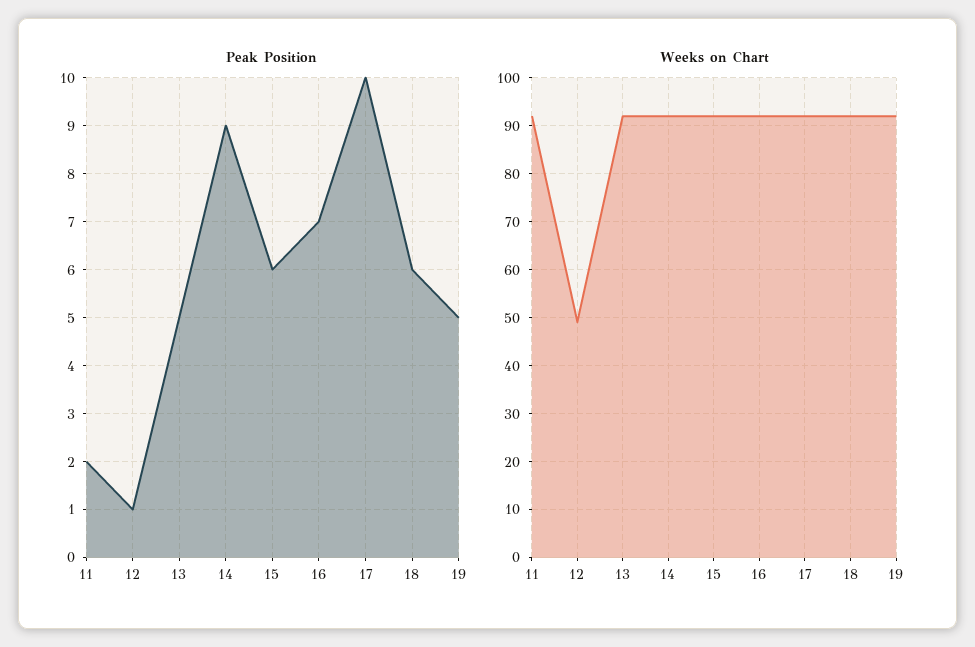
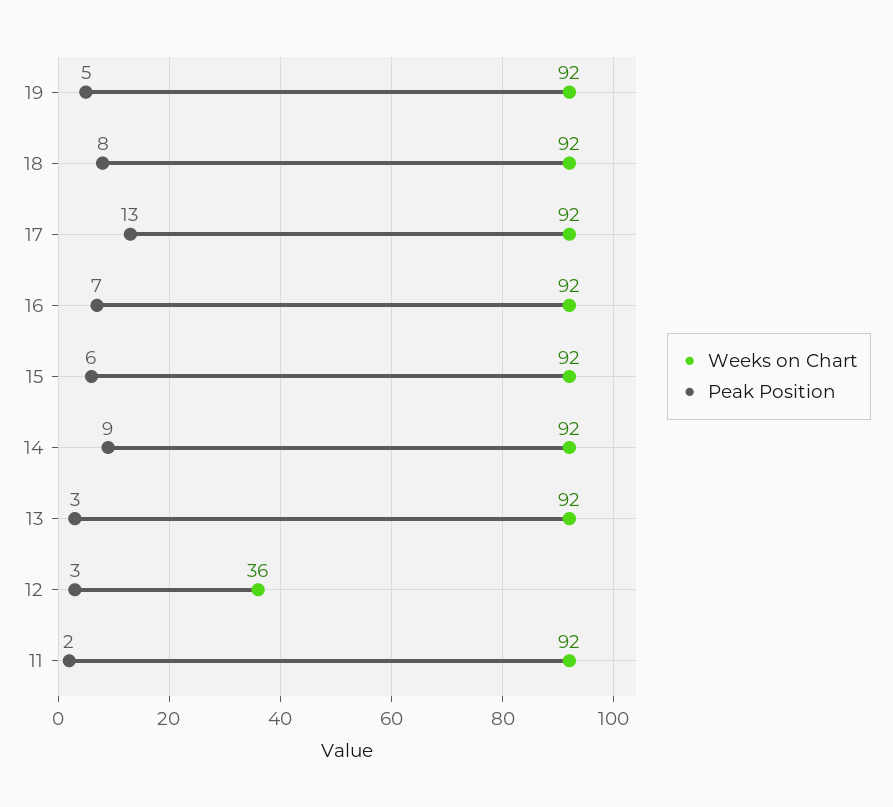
Peak Position, 12: 1 -> 3
Peak Position, 13: 5 -> 3
Peak Position, 17: 10 -> 13
Peak Position, 18: 6 -> 8
Weeks on Chart, 12: 50 -> 36

